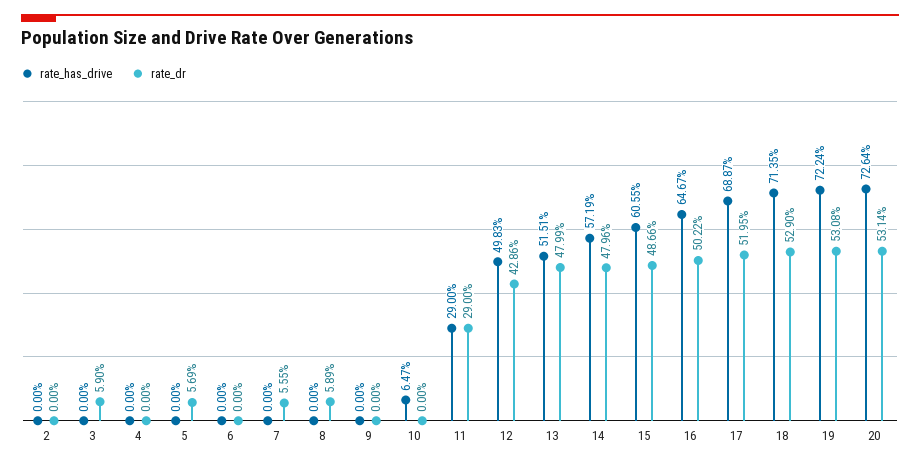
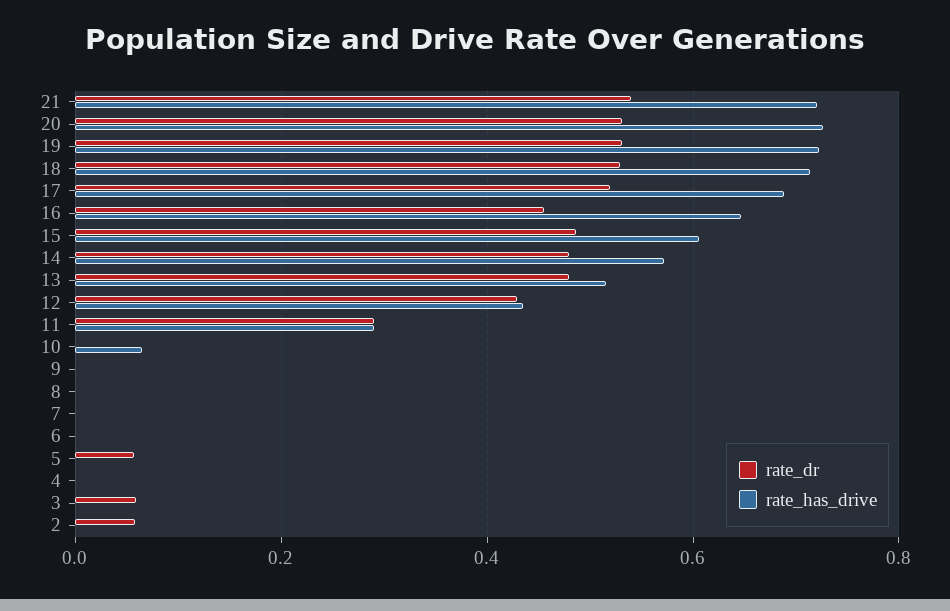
rate_dr, 2: 0 -> 0.06
rate_dr, 7: 0.0555 -> 0
rate_dr, 8: 0.0589 -> 0
rate_has_drive, 12: 0.4983 -> 0.44
rate_dr, 16: 0.5022 -> 0.46
rate_dr, 21: none -> 0.54
rate_has_drive, 21: none -> 0.72

